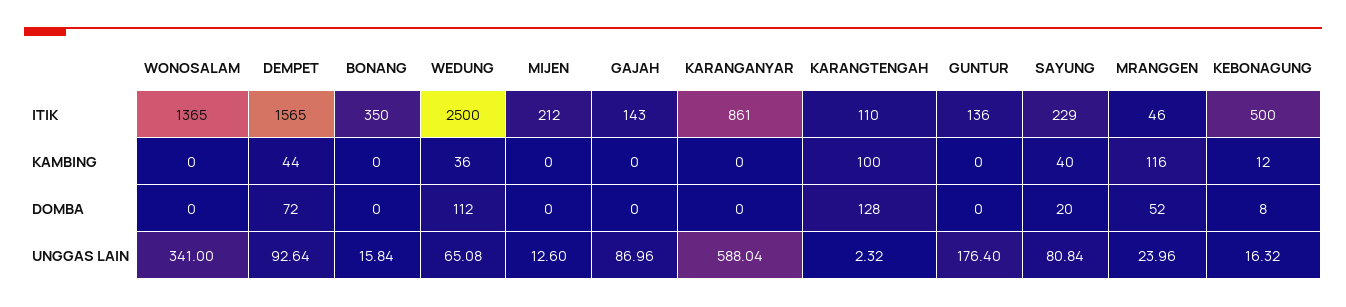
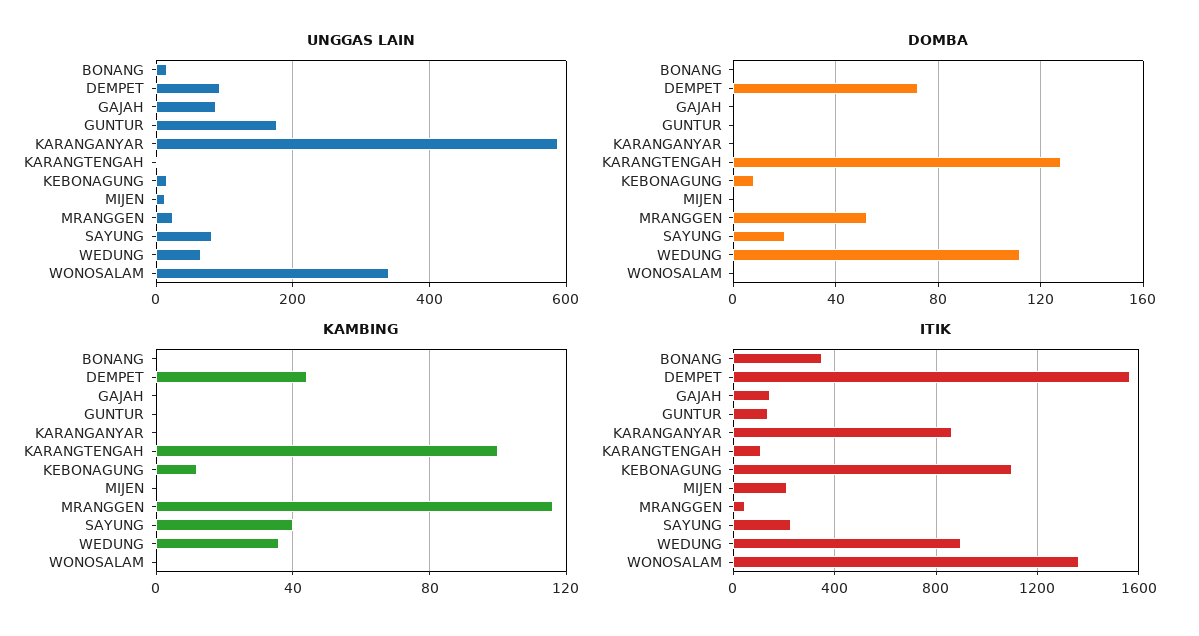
ITIK, WEDUNG: 2500 -> 900
ITIK, KEBONAGUNG: 500 -> 1100

